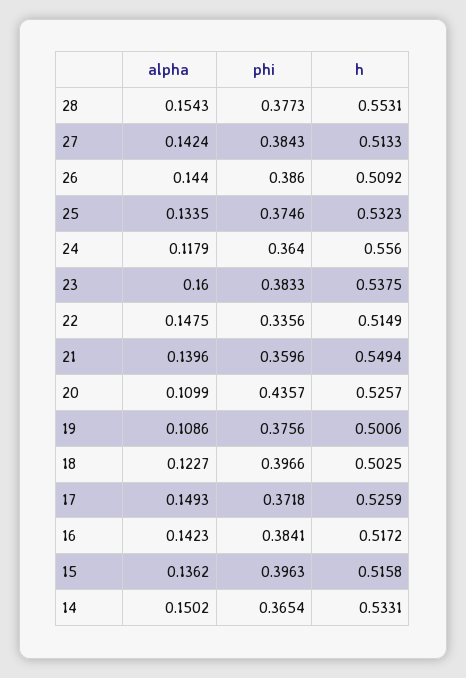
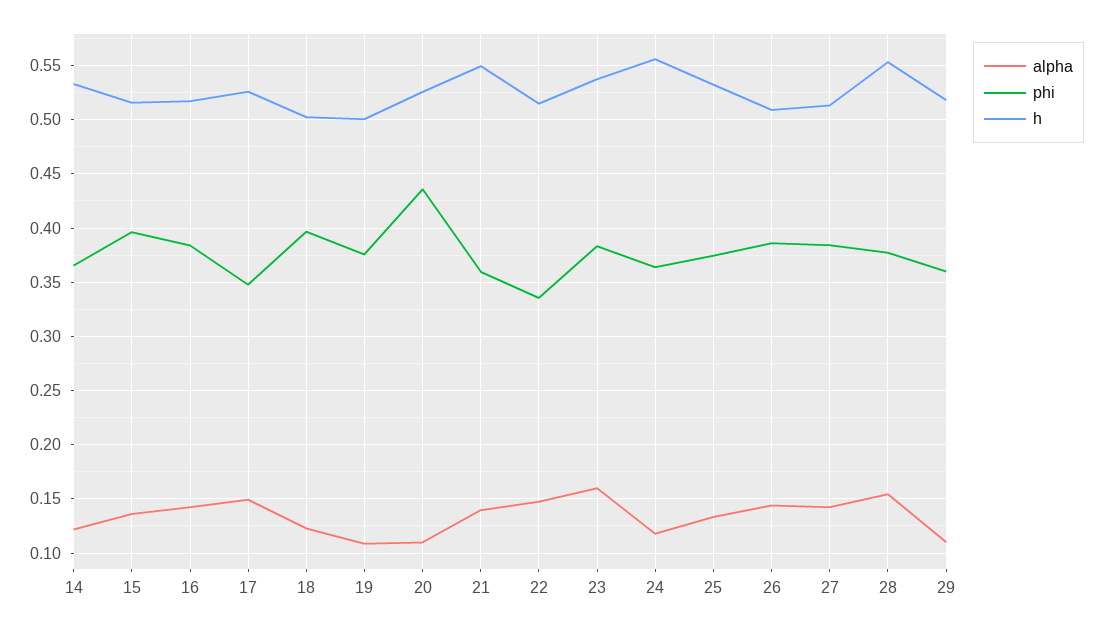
phi, 17: 0.3718 -> 0.35
alpha, 14: 0.1502 -> 0.12
alpha, 29: none -> 0.11
phi, 29: none -> 0.36
h, 29: none -> 0.52

